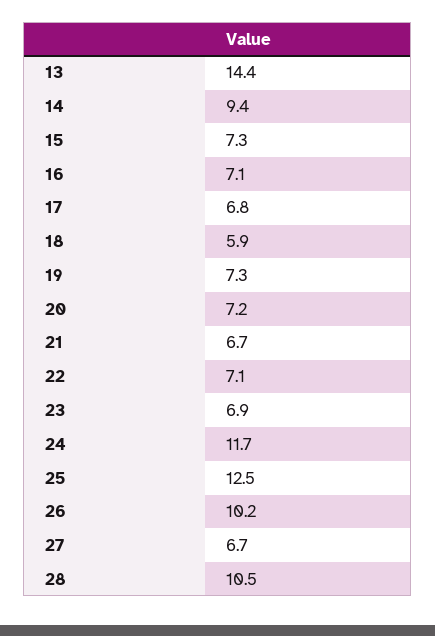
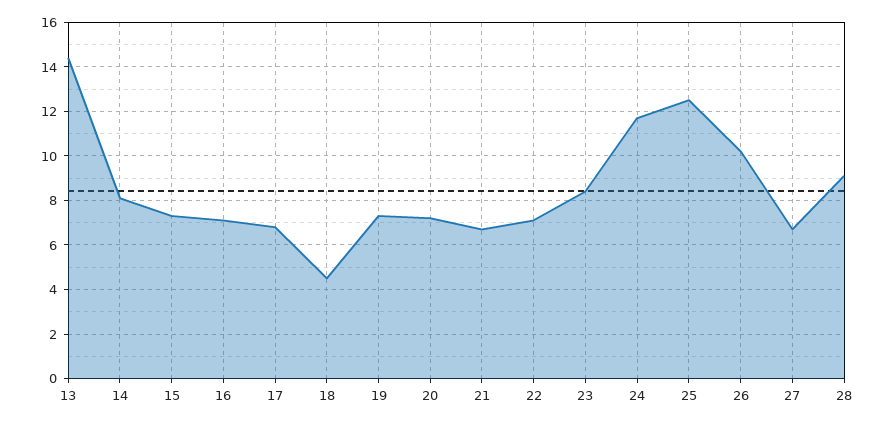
14: 9.4 -> 8
18: 5.9 -> 4.5
23: 6.9 -> 8.5
28: 10.5 -> 9

